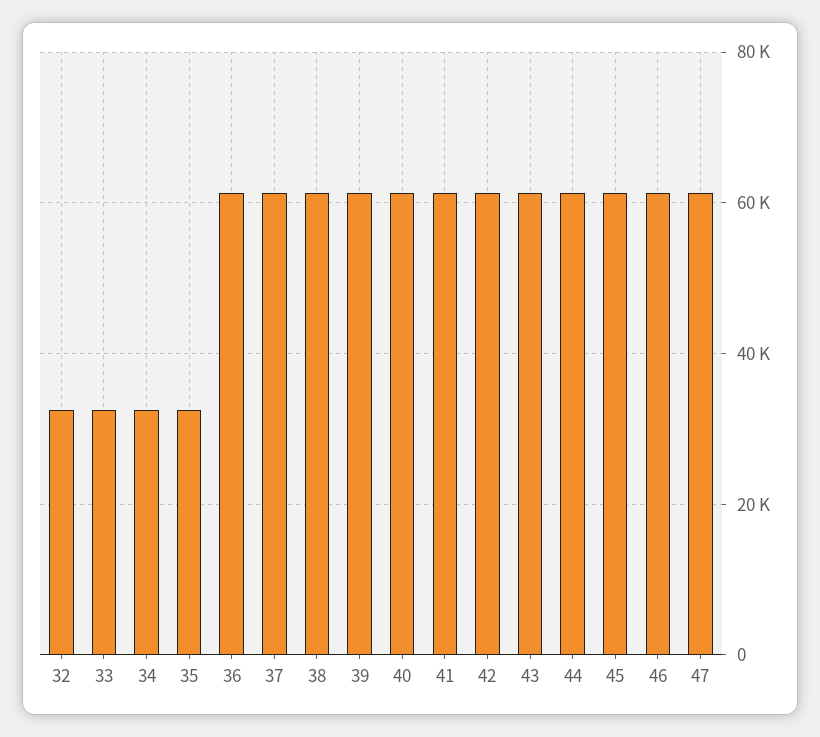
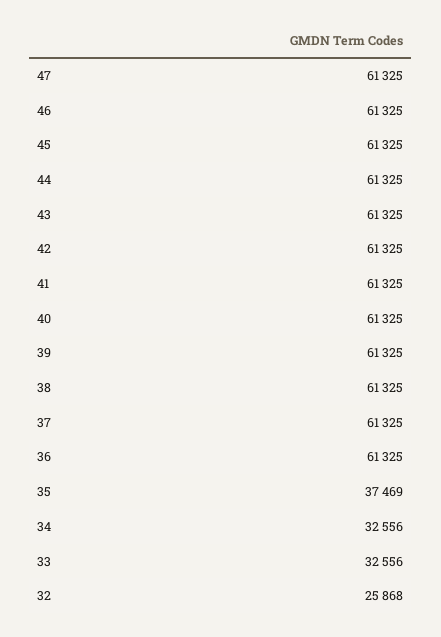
32: 32000 -> 25868
35: 32000 -> 37469

